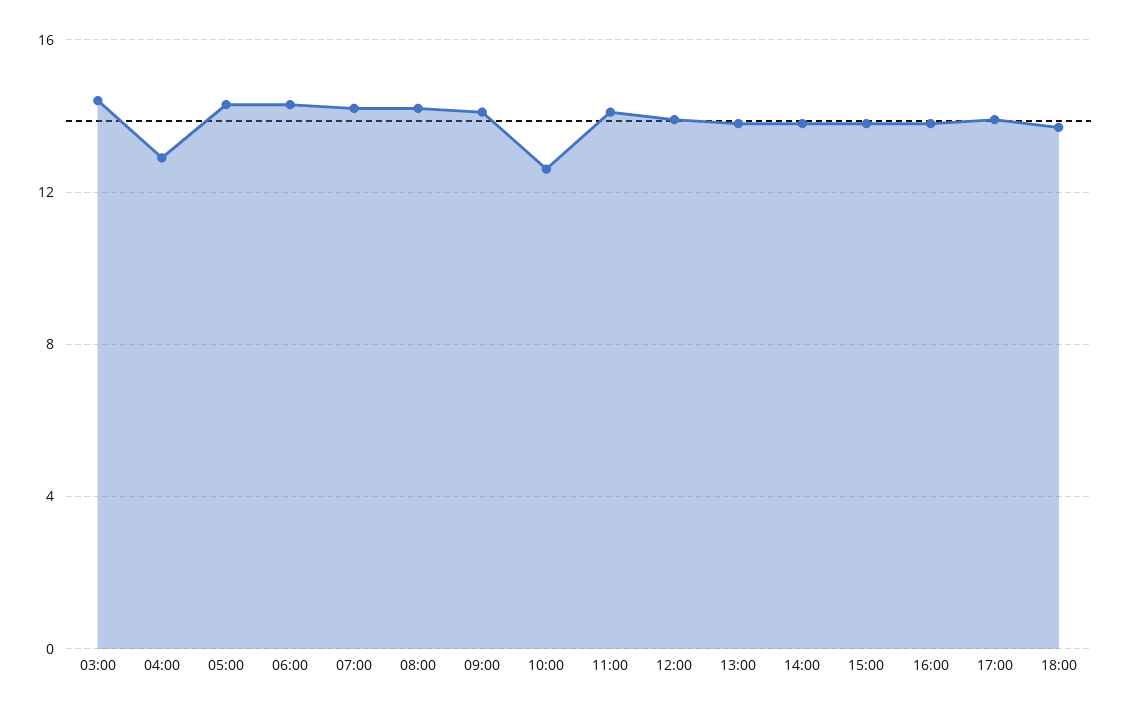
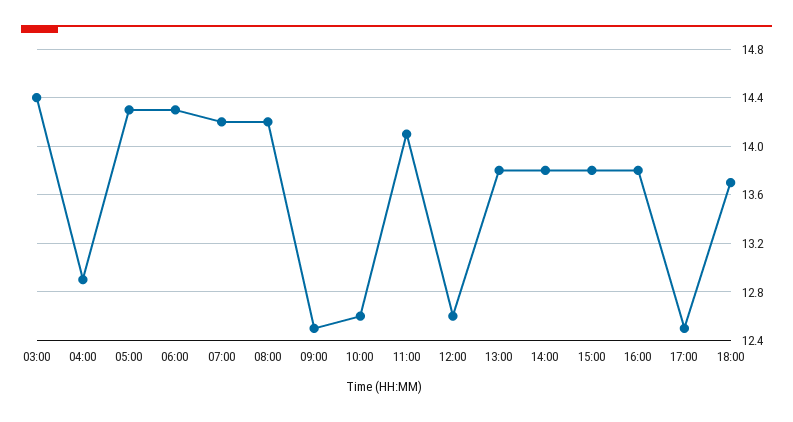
09:00: 14 -> 12.5
12:00: 14 -> 12.6
17:00: 14 -> 12.5

